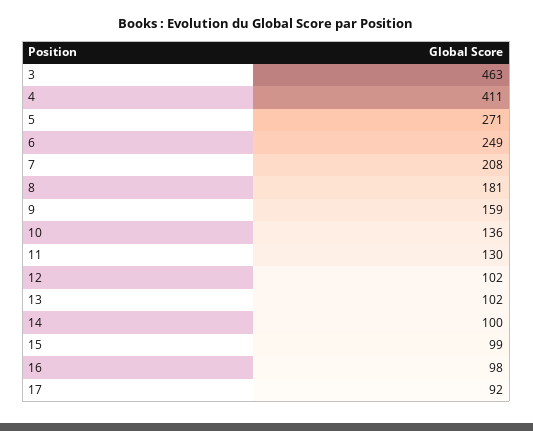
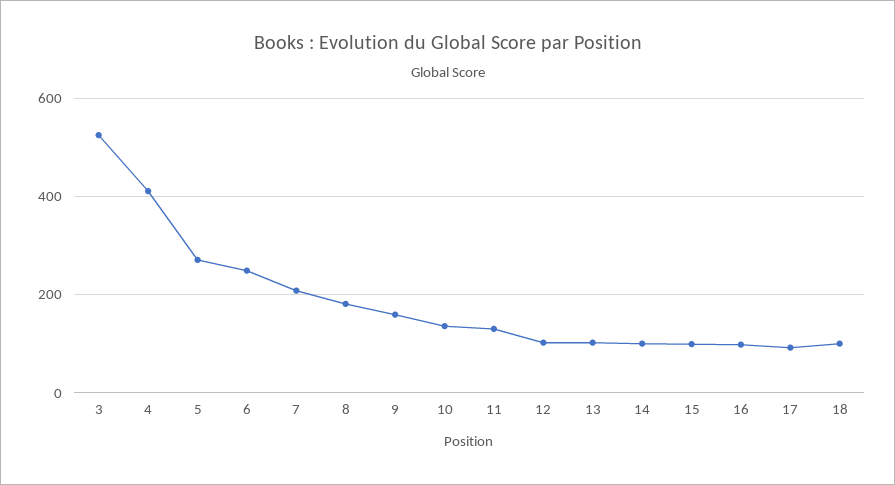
3: 463 -> 520
18: none -> 100

